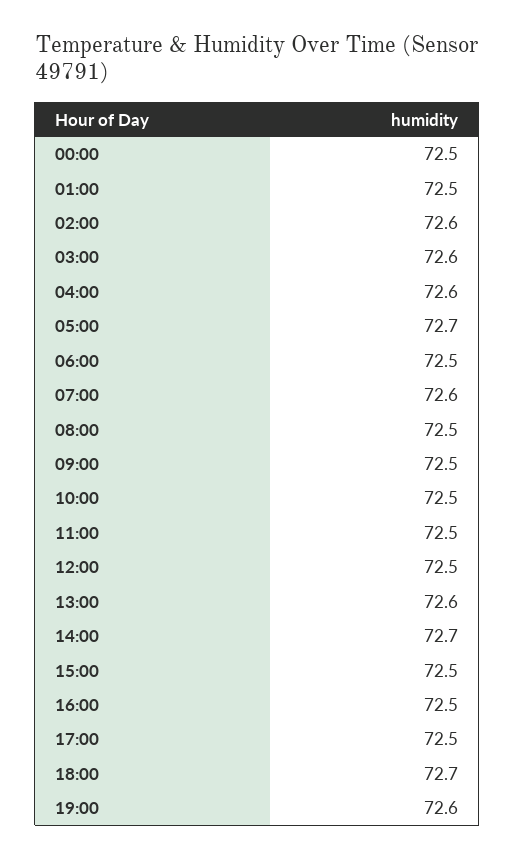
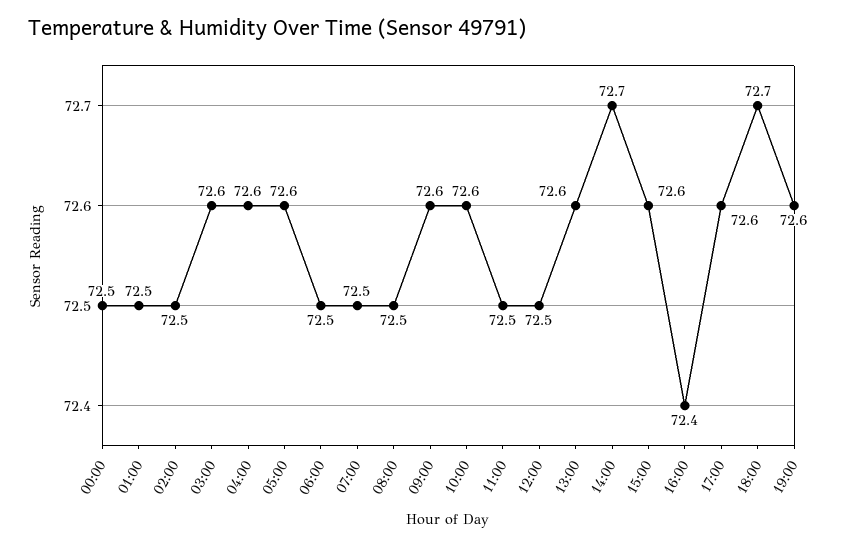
02:00: 72.6 -> 72.5
05:00: 72.7 -> 72.6
07:00: 72.6 -> 72.5
09:00: 72.5 -> 72.6
10:00: 72.5 -> 72.6
15:00: 72.5 -> 72.6
16:00: 72.5 -> 72.4
17:00: 72.5 -> 72.6

